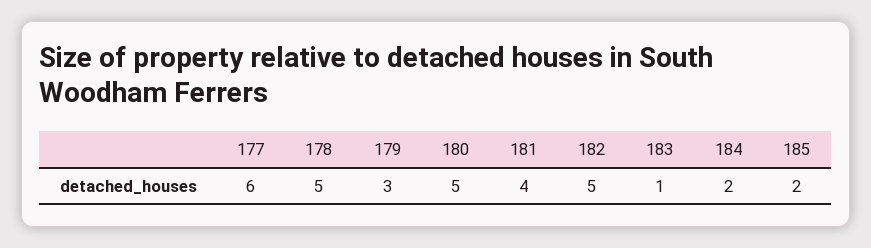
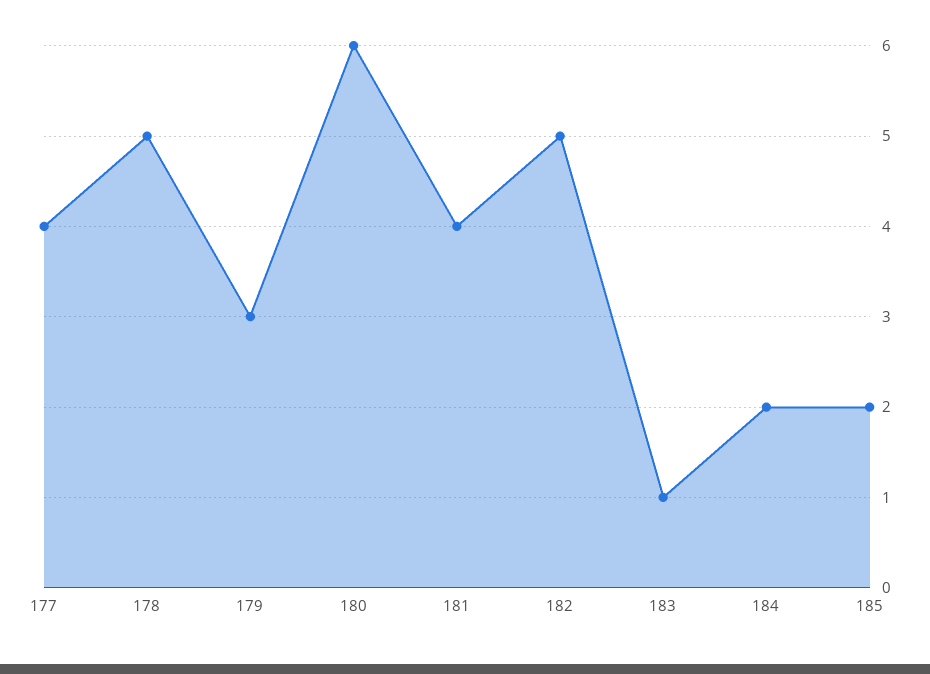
177: 6 -> 4
180: 5 -> 6

